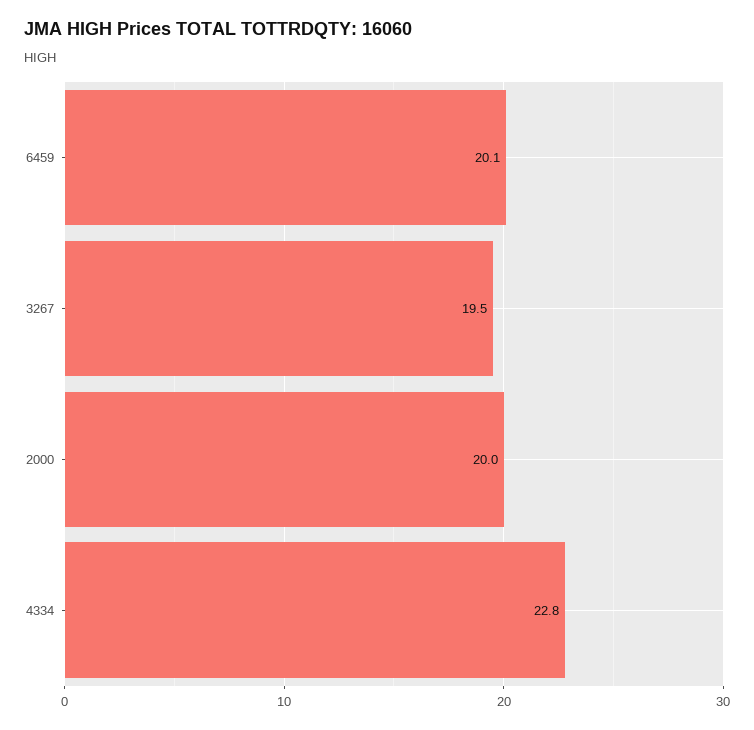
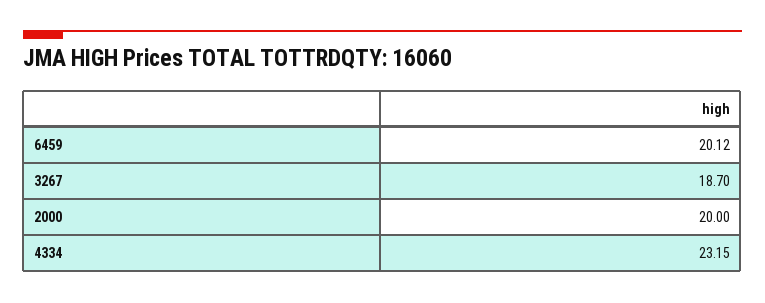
3267: 19.5 -> 18.7
4334: 22.8 -> 23.15

